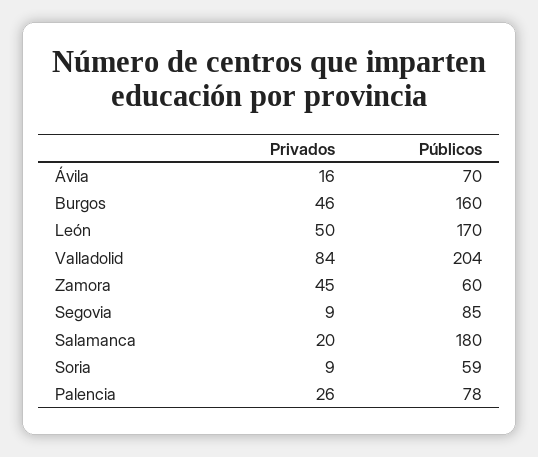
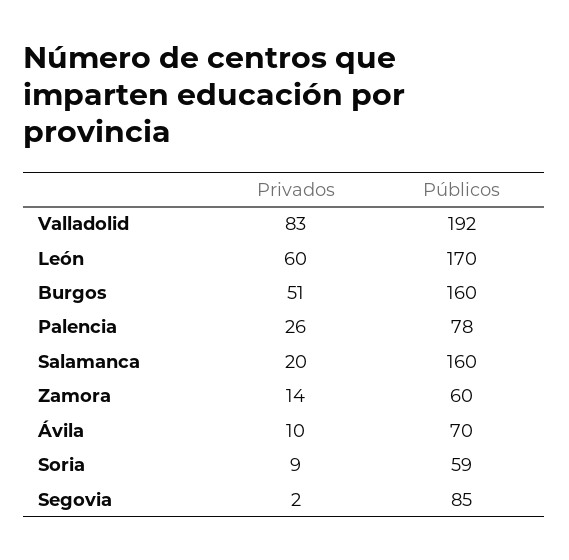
Privados, Ávila: 16 -> 10
Privados, Burgos: 46 -> 51
Privados, León: 50 -> 60
Privados, Valladolid: 84 -> 83
Públicos, Valladolid: 204 -> 192
Privados, Zamora: 45 -> 14
Privados, Segovia: 9 -> 2
Públicos, Salamanca: 180 -> 160

